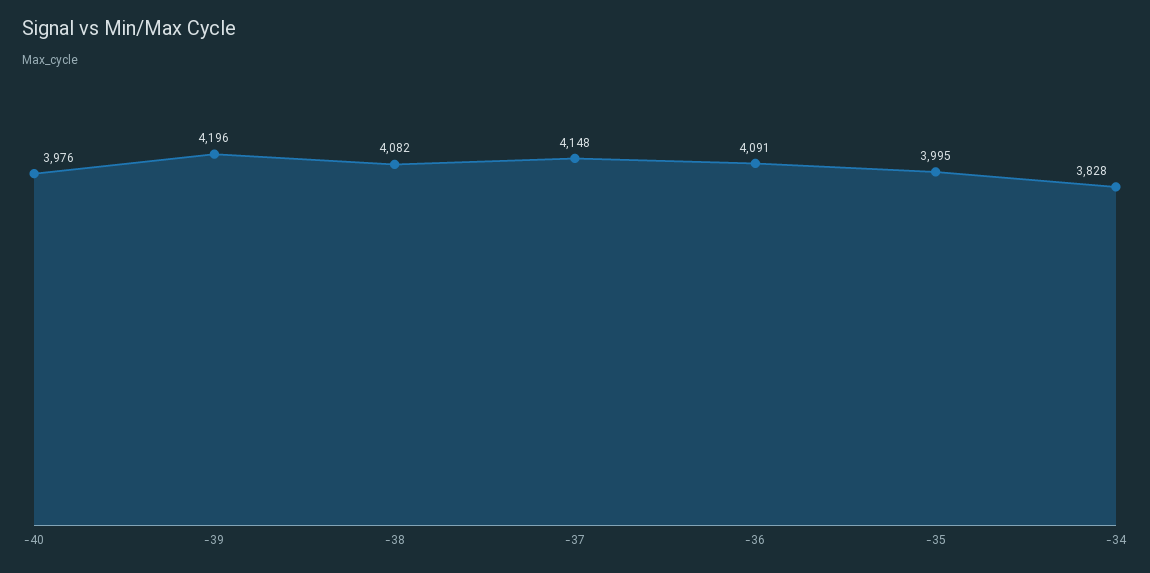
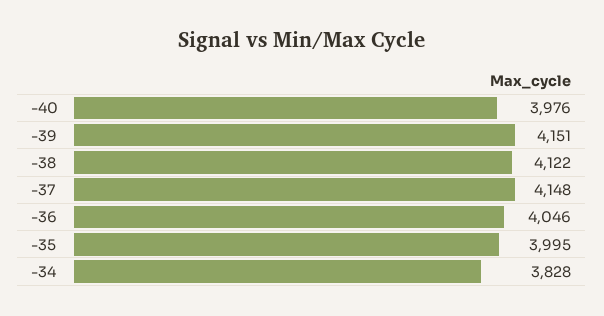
-39: 4196 -> 4151
-38: 4082 -> 4122
-36: 4091 -> 4046

